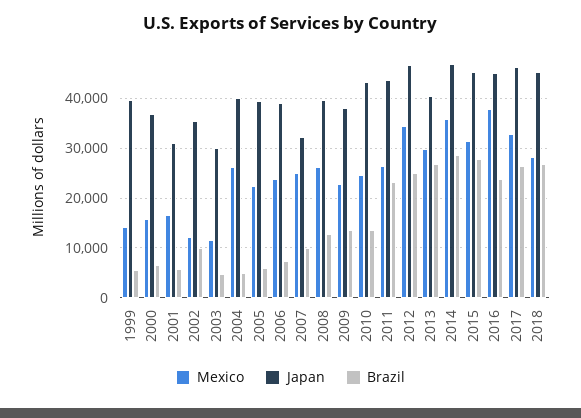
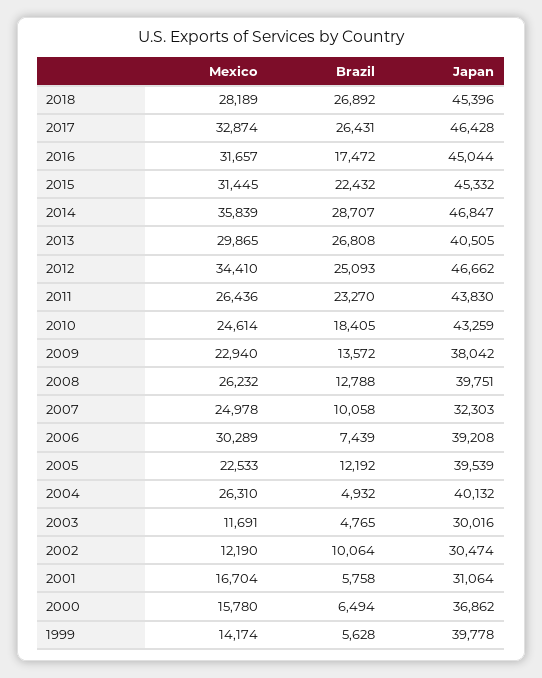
Japan, 2002: 36000 -> 30474
Brazil, 2005: 6000 -> 12192
Mexico, 2006: 24000 -> 30289
Brazil, 2010: 14000 -> 18405
Brazil, 2015: 28000 -> 22432
Mexico, 2016: 38000 -> 31657
Brazil, 2016: 24000 -> 17472

